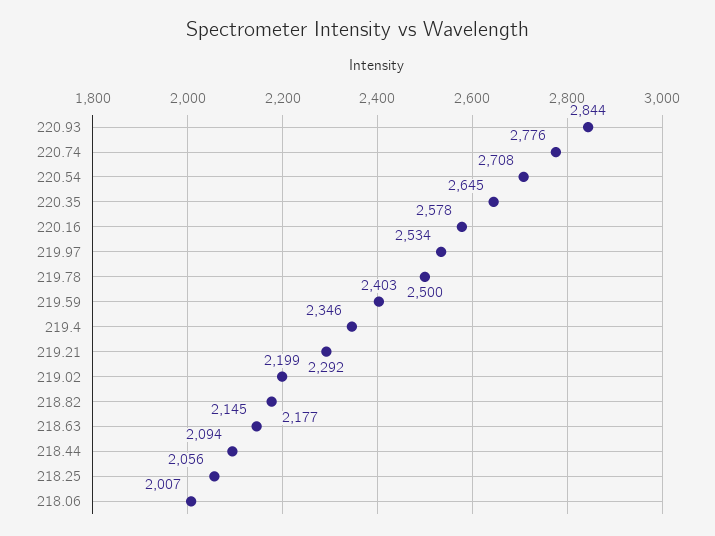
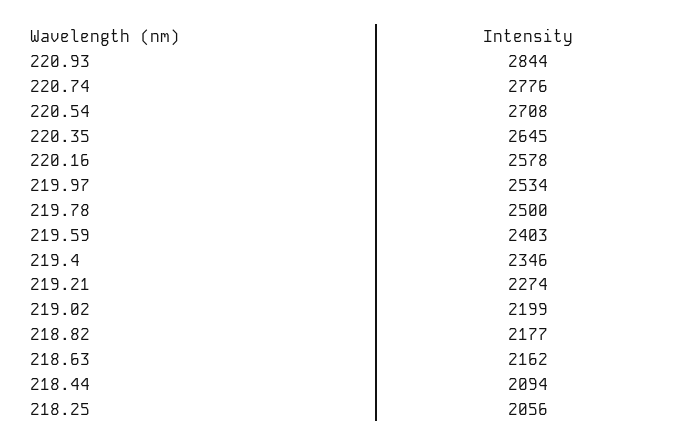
219.21: 2292 -> 2274
218.63: 2145 -> 2162
218.06: 2007 -> none

